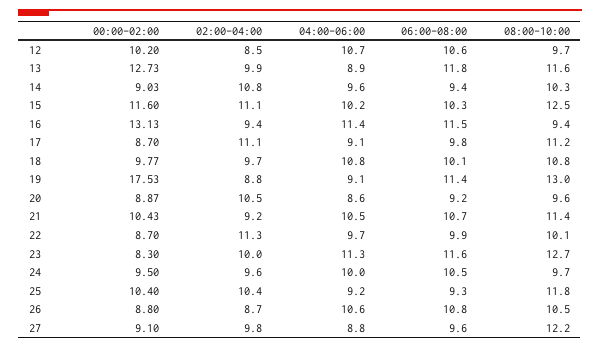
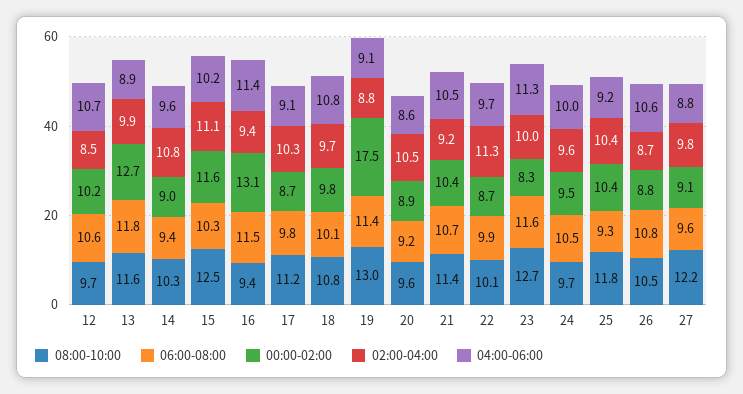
02:00-04:00, 17: 11.1 -> 10.3

